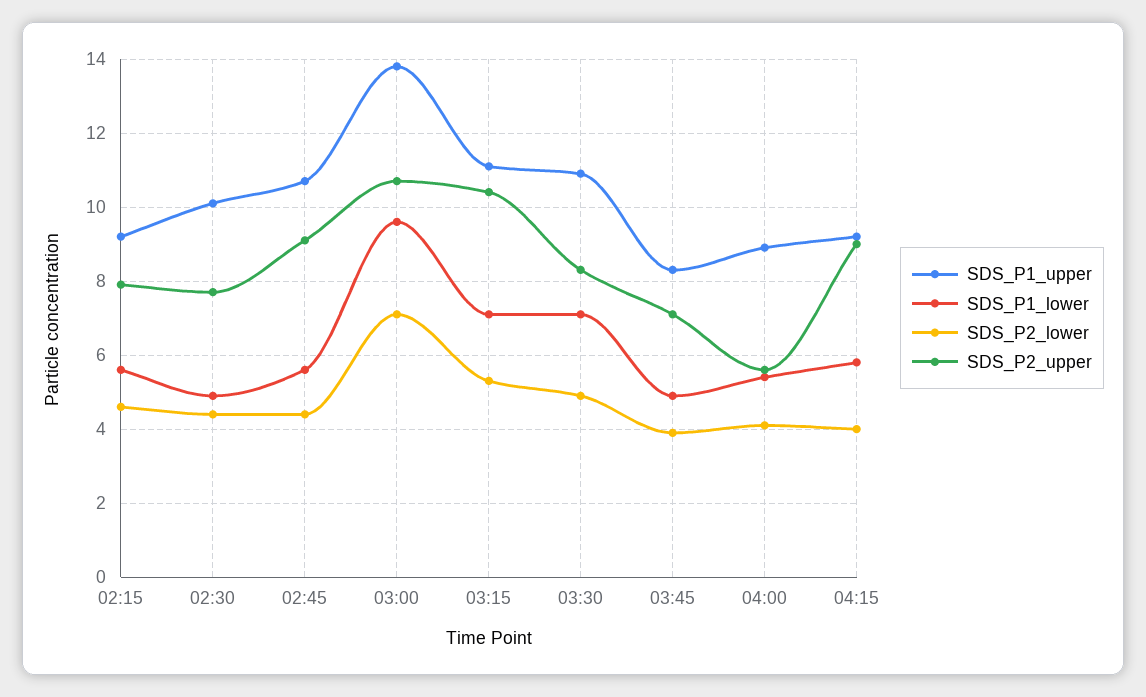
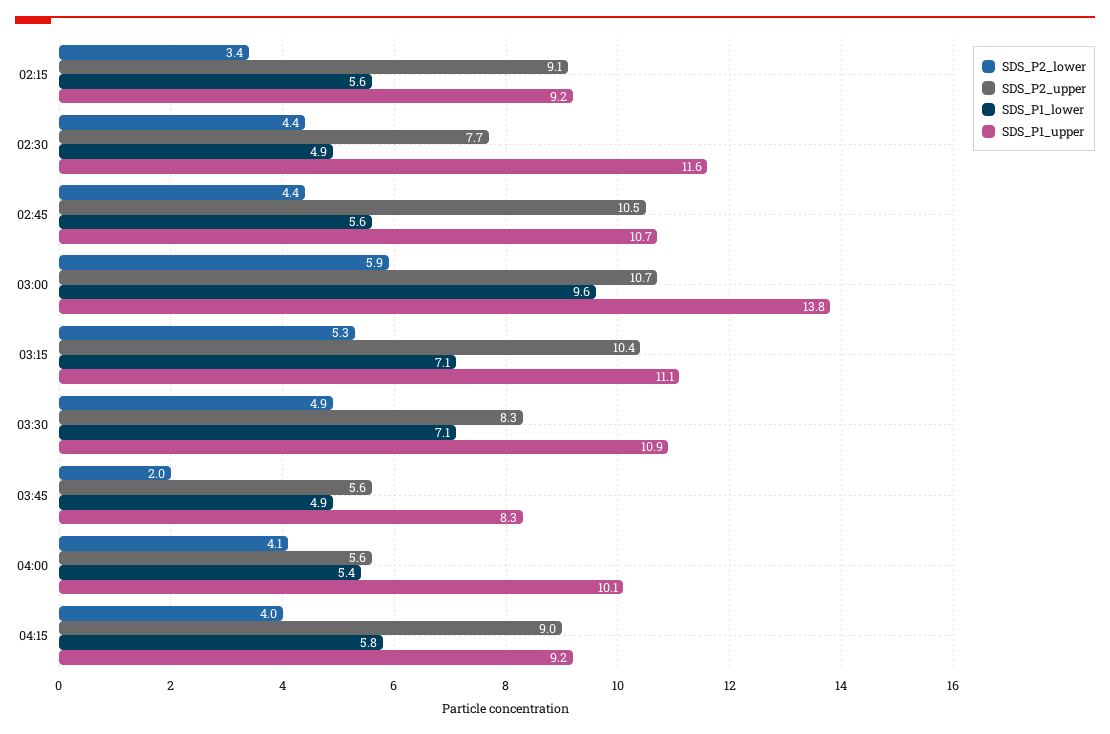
SDS_P2_lower, 02:15: 4.5 -> 3.4
SDS_P2_upper, 02:15: 8 -> 9.1
SDS_P1_upper, 02:30: 10 -> 11.6
SDS_P2_upper, 02:45: 9 -> 10.5
SDS_P2_lower, 03:00: 7 -> 5.9
SDS_P2_lower, 03:45: 4 -> 2
SDS_P2_upper, 03:45: 7 -> 5.6
SDS_P1_upper, 04:00: 9 -> 10.1

